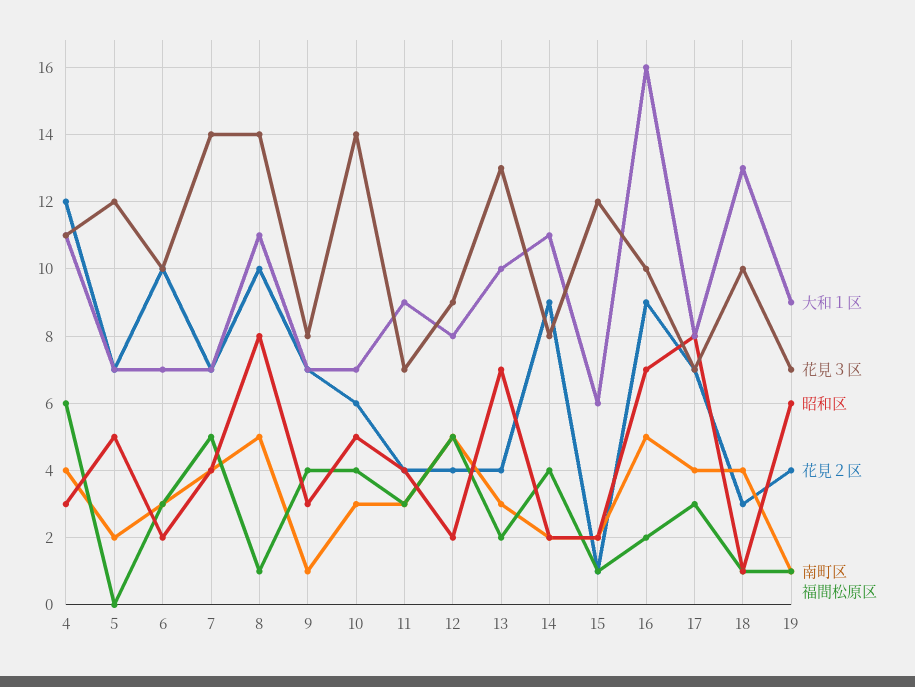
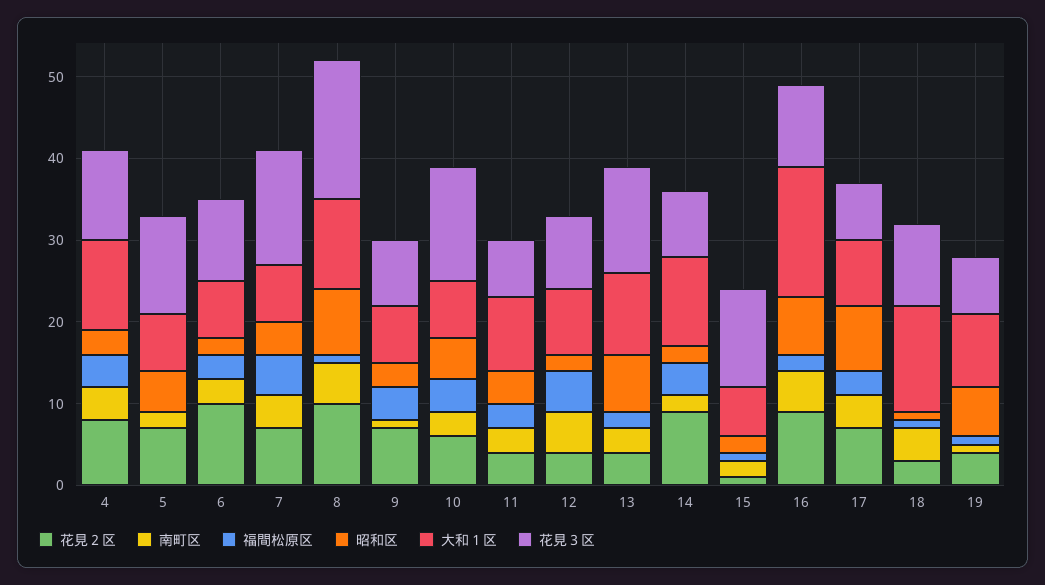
花見２区, 4: 12 -> 8
福間松原区, 4: 6 -> 4
花見３区, 8: 14 -> 17

